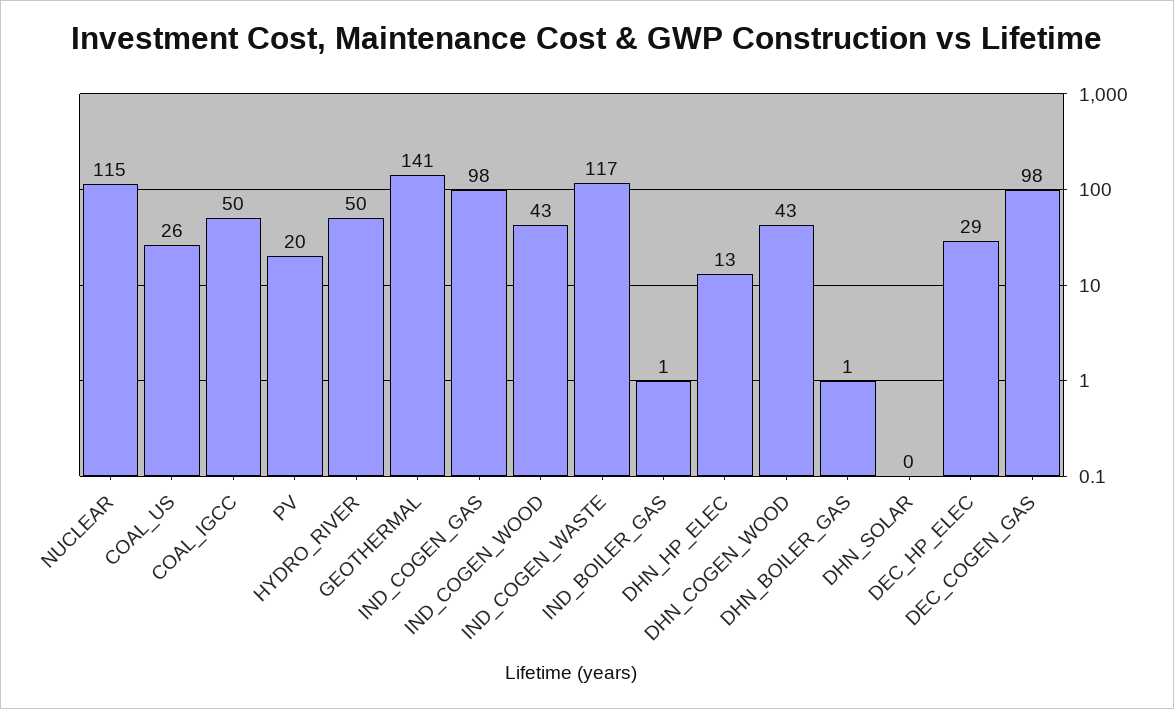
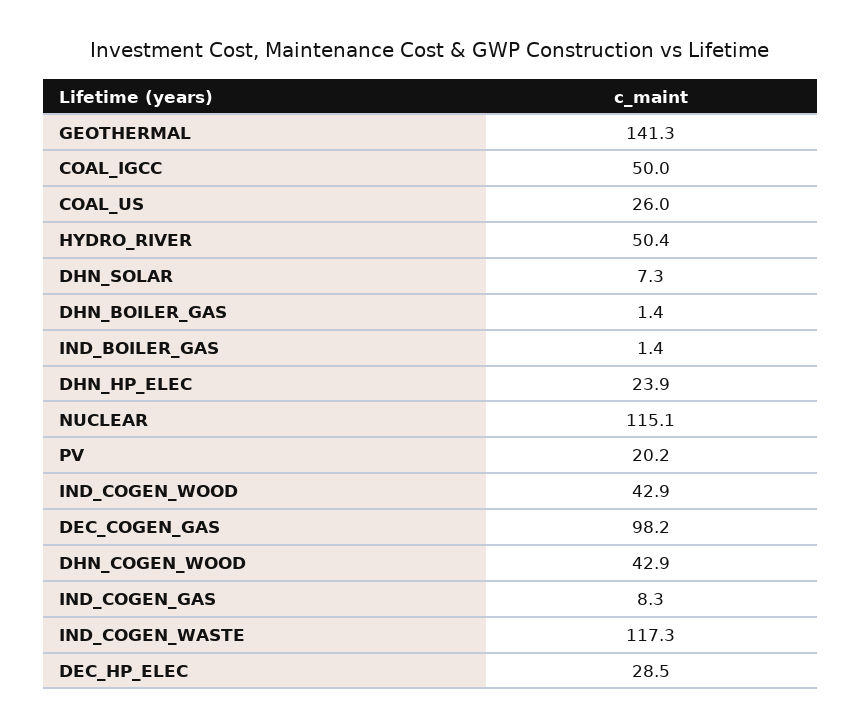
IND_COGEN_GAS: 98 -> 8.3
DHN_HP_ELEC: 13 -> 23.9
DHN_SOLAR: 0 -> 7.3

